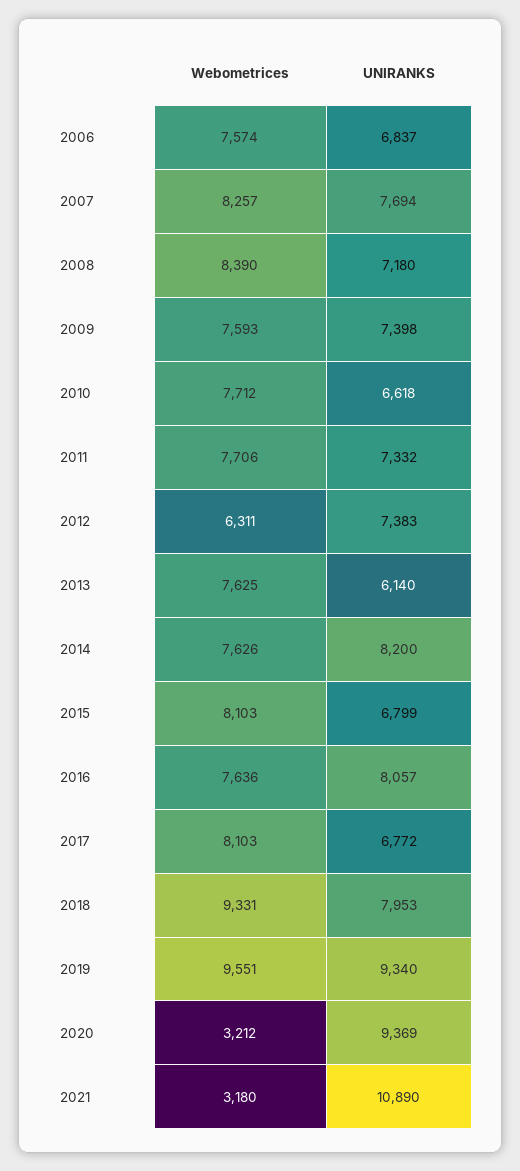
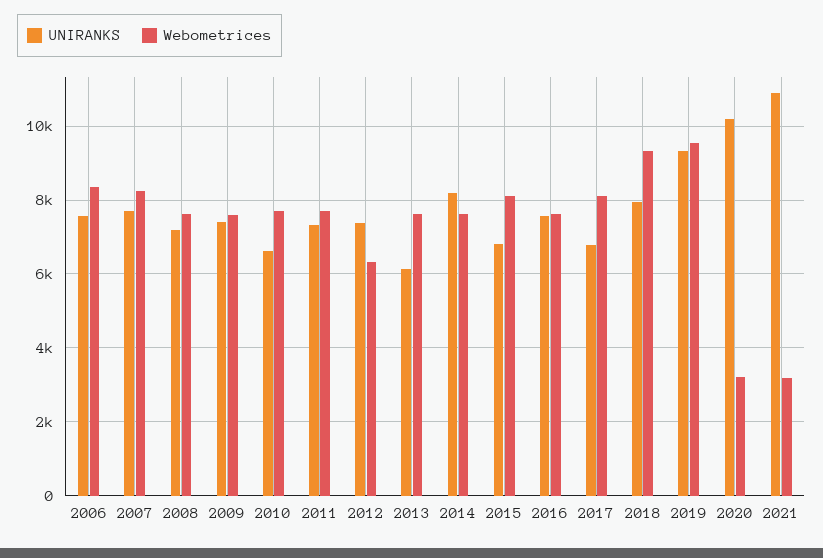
Webometrices, 2006: 7574 -> 8400
UNIRANKS, 2006: 6837 -> 7600
Webometrices, 2008: 8390 -> 7600
UNIRANKS, 2016: 8057 -> 7600
UNIRANKS, 2020: 9369 -> 10200

